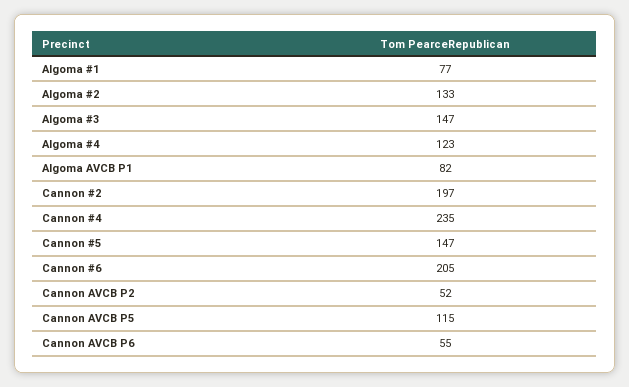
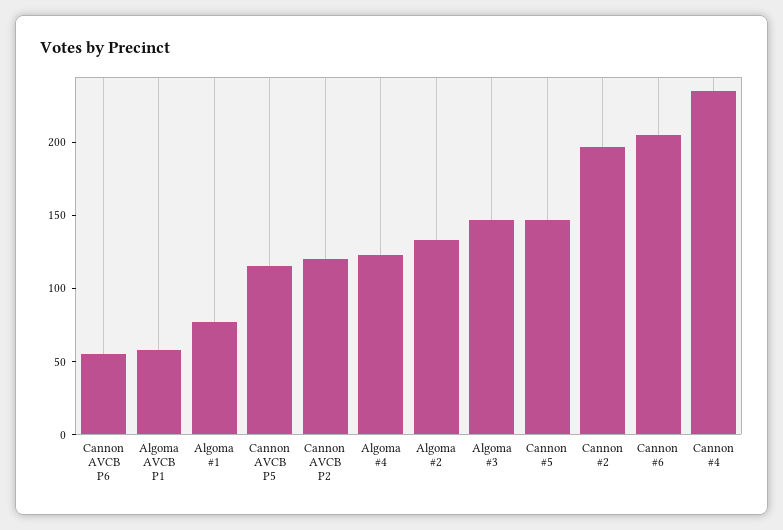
Algoma AVCB P1: 82 -> 60
Cannon AVCB P2: 52 -> 120

